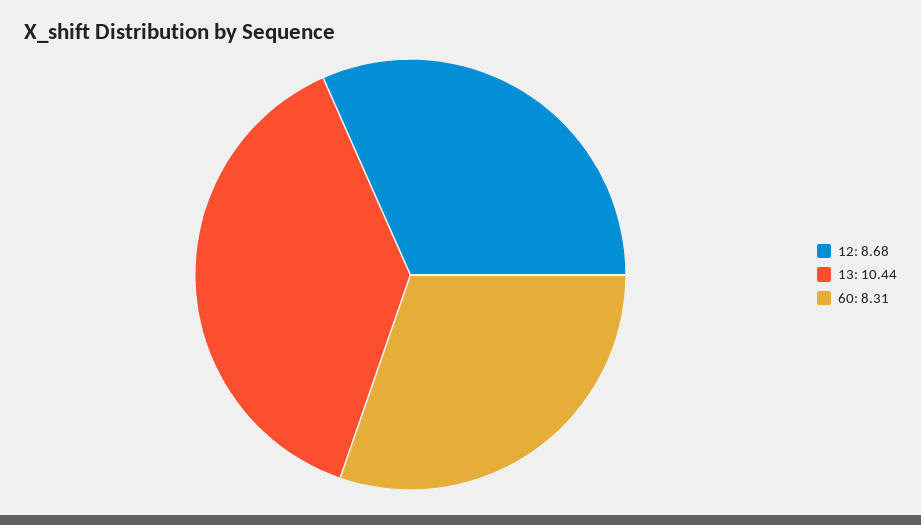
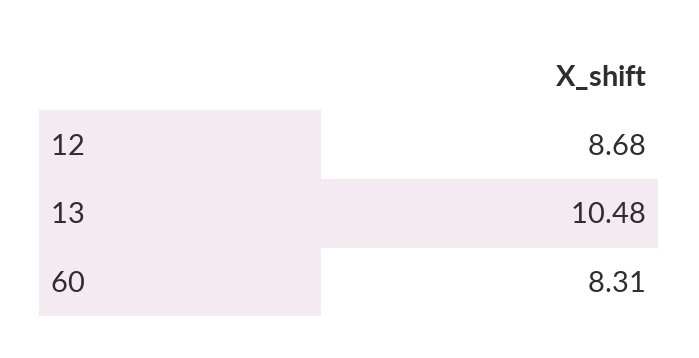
13: 10.44 -> 10.48

